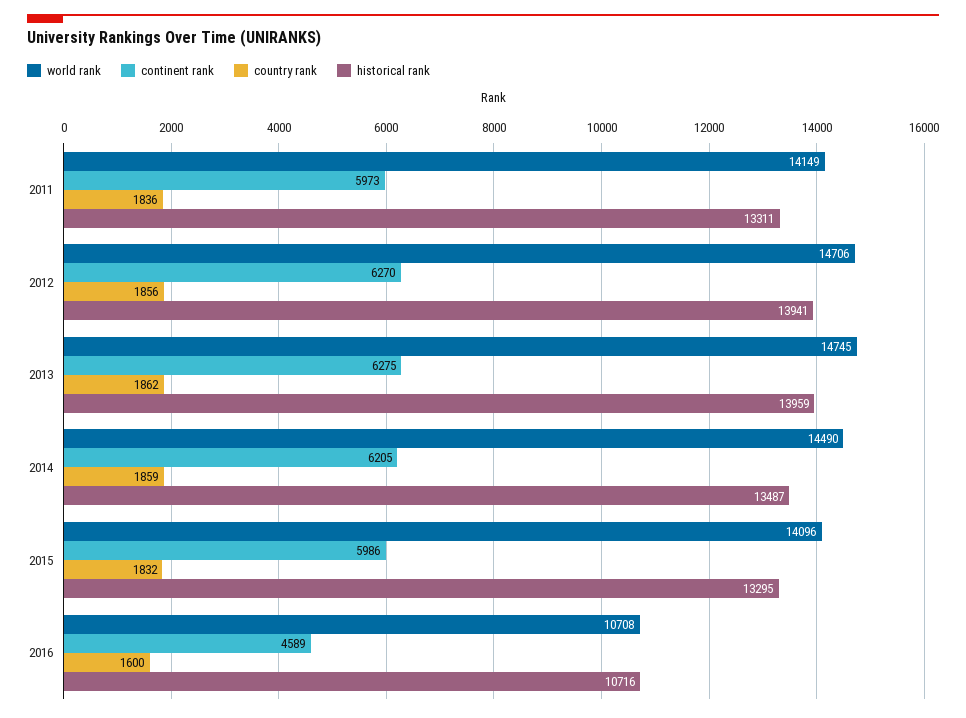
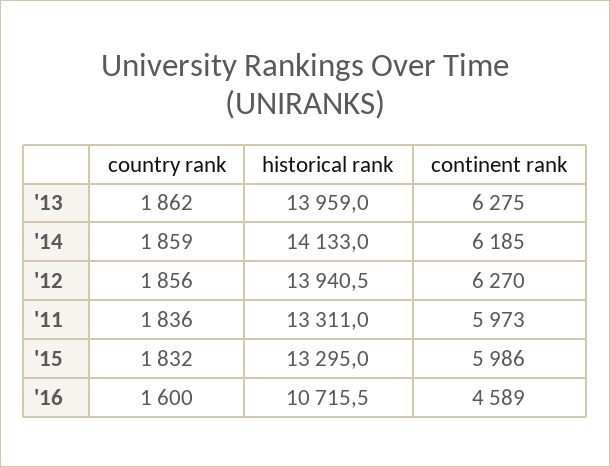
world rank, 2011: 14149 -> none
world rank, 2012: 14706 -> none
world rank, 2013: 14745 -> none
world rank, 2014: 14490 -> none
continent rank, 2014: 6205 -> 6185
historical rank, 2014: 13487 -> 14133
world rank, 2015: 14096 -> none
world rank, 2016: 10708 -> none

